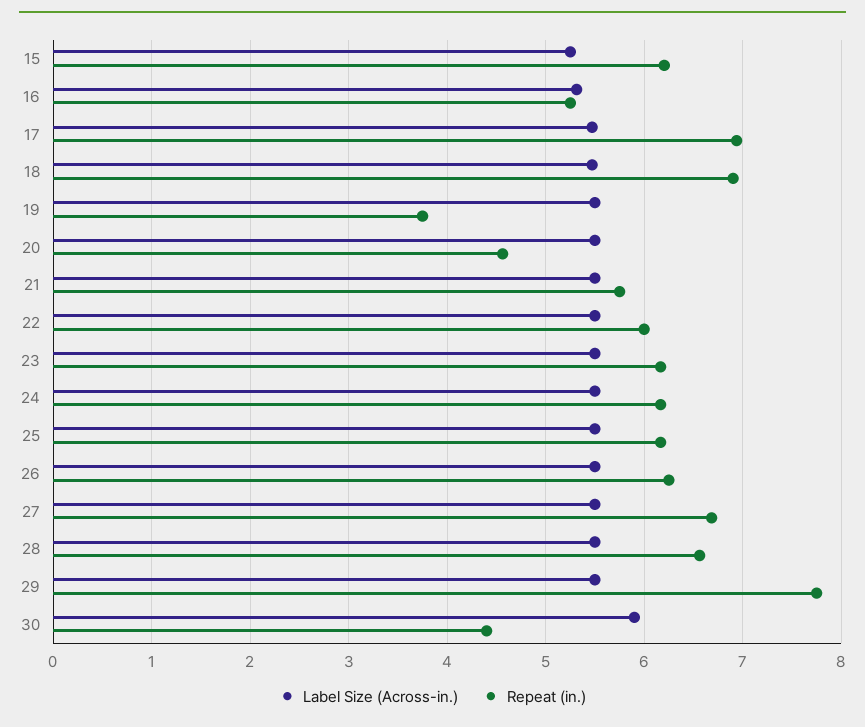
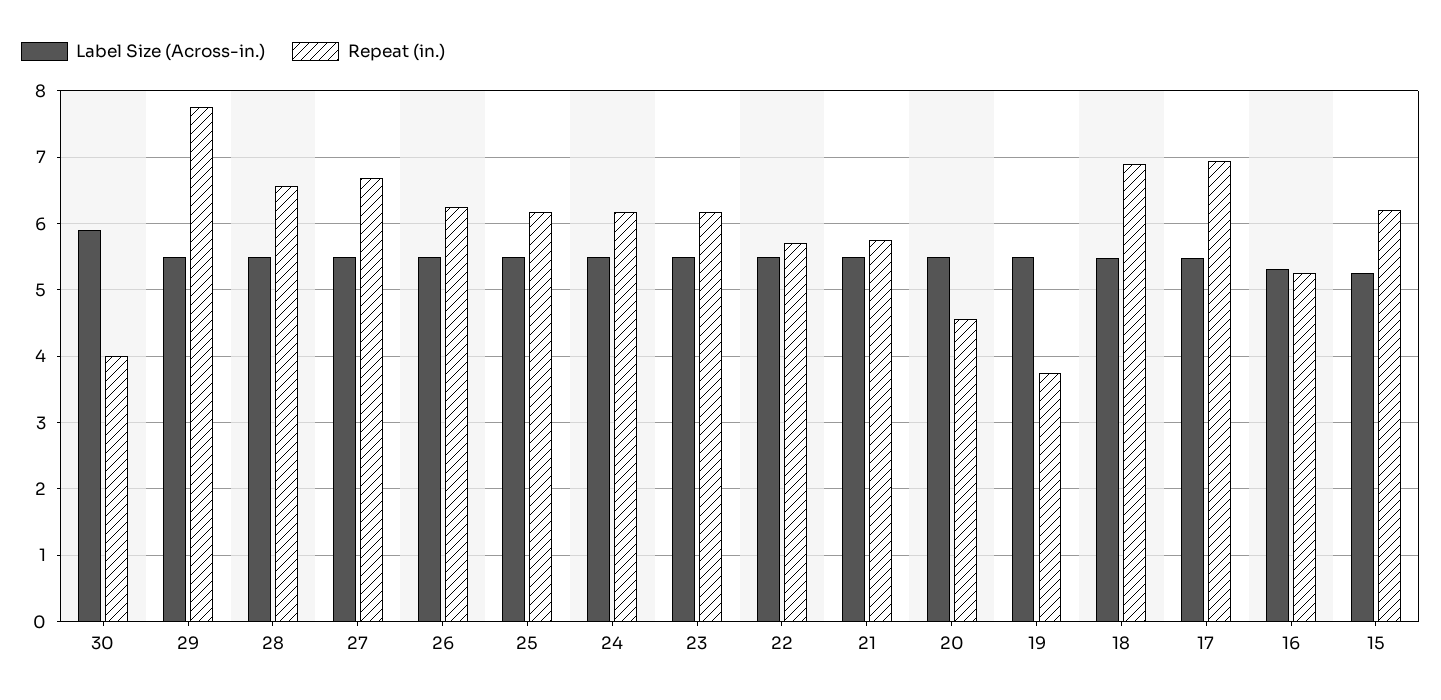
Repeat (in.), 22: 6 -> 5.7
Repeat (in.), 30: 4.4 -> 4

